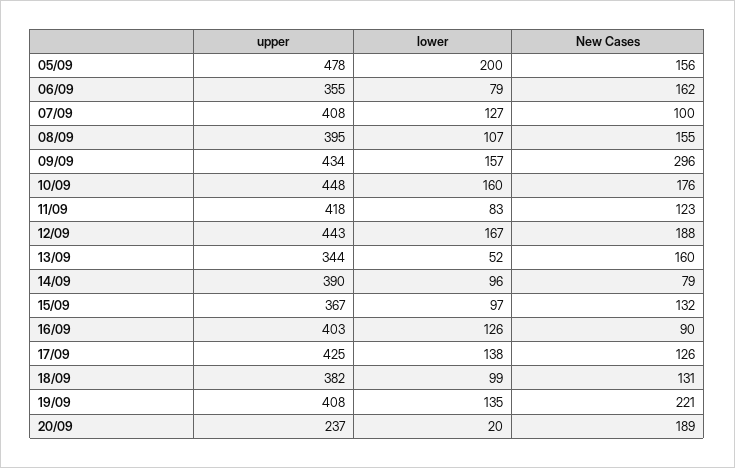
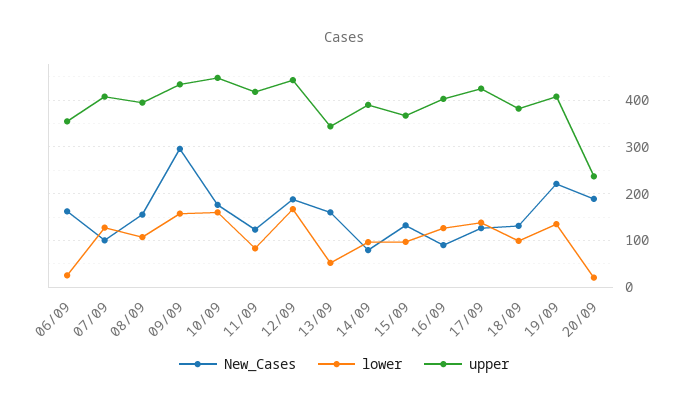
upper, 05/09: 478 -> none
lower, 05/09: 200 -> none
New Cases, 05/09: 156 -> none
lower, 06/09: 79 -> 20

